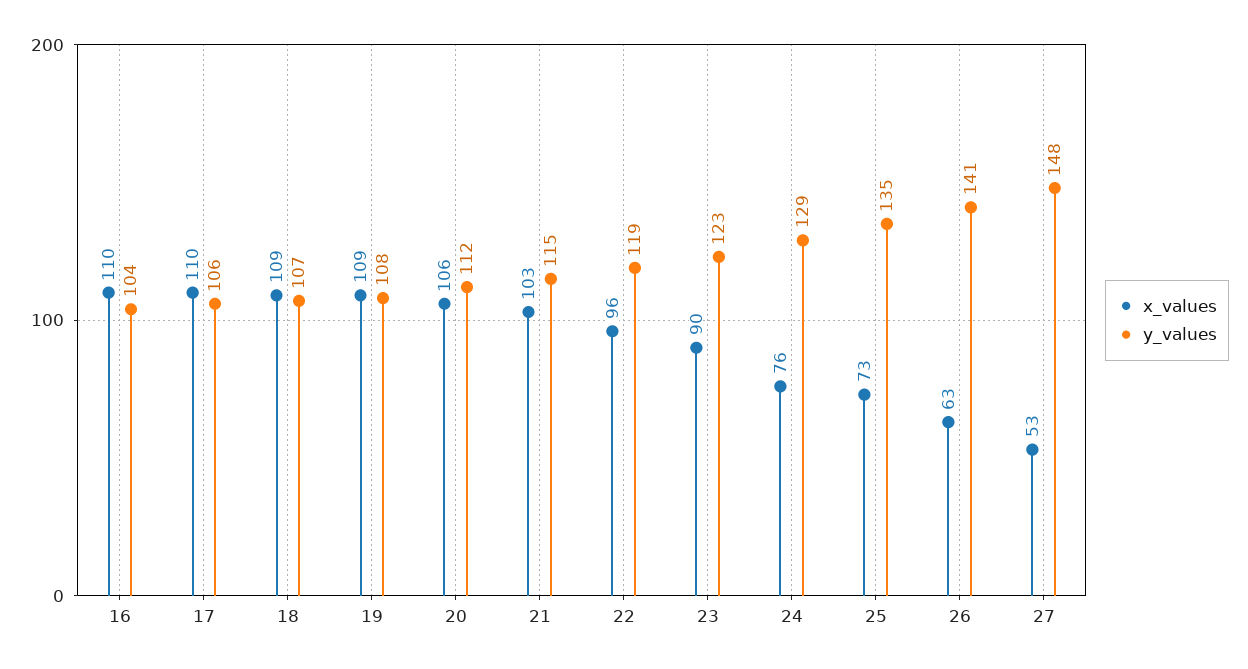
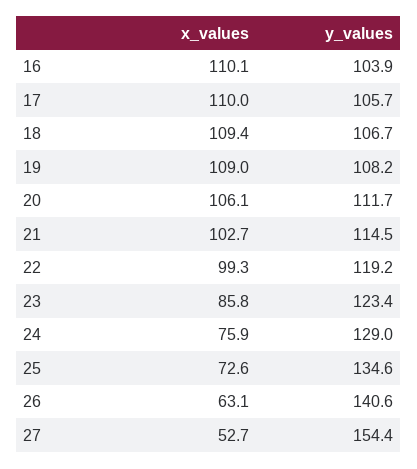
x_values, 22: 96 -> 99.3
x_values, 23: 90 -> 85.8
y_values, 27: 148 -> 154.4

